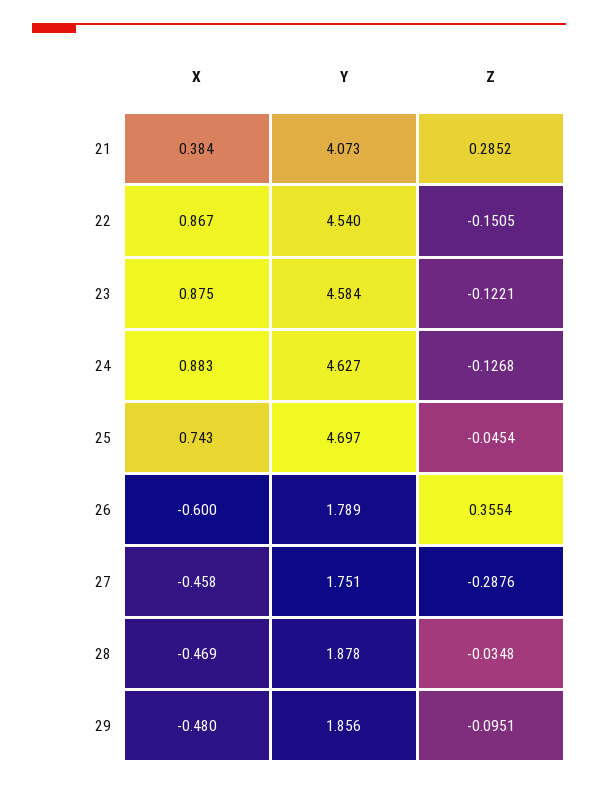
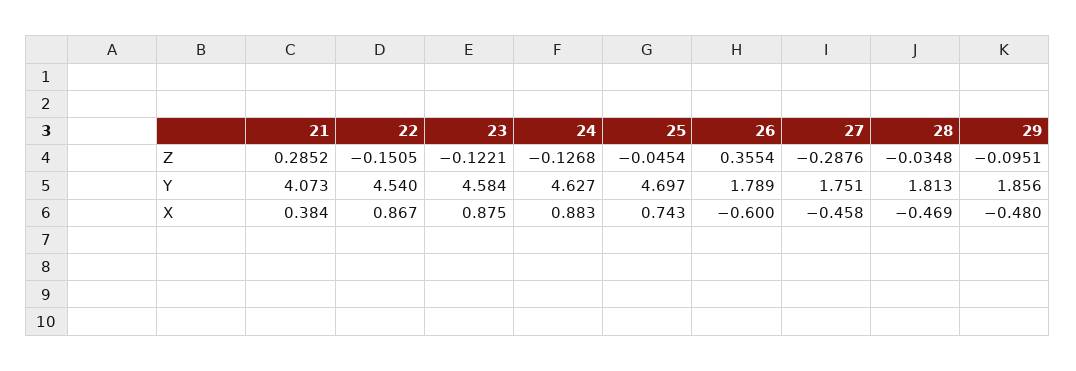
Y, 28: 1.878 -> 1.813

